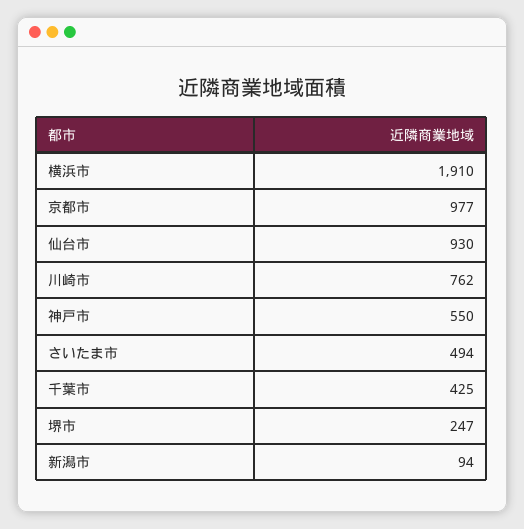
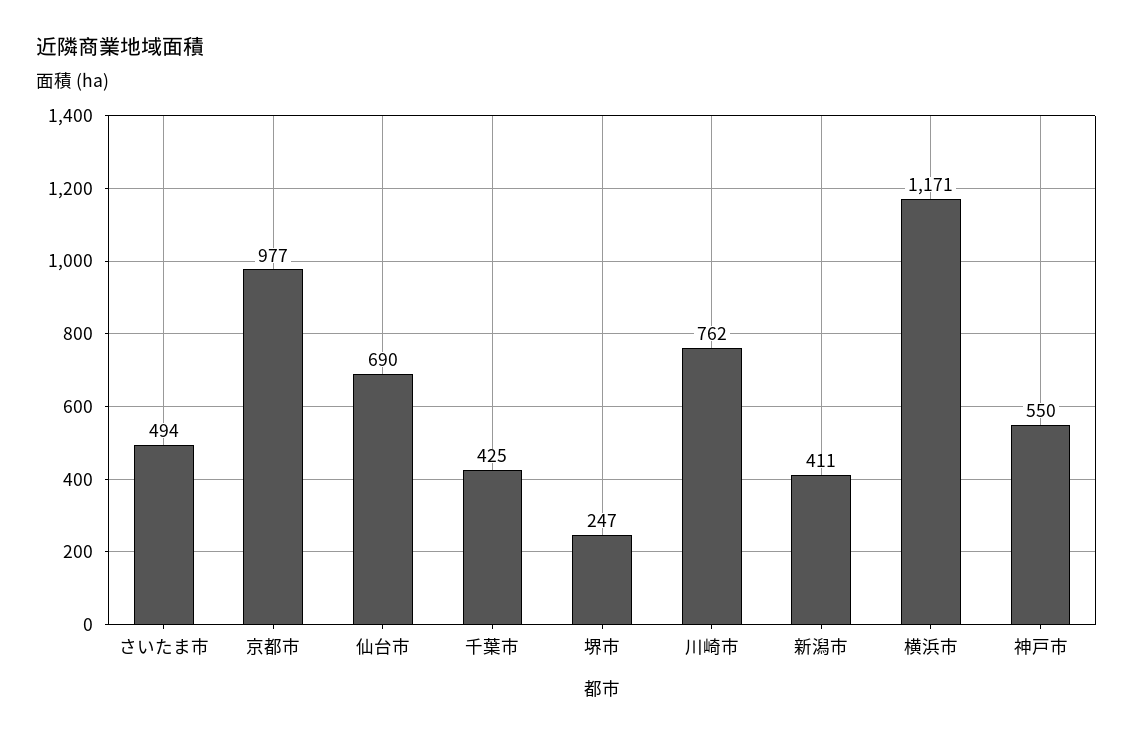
横浜市: 1910 -> 1171
仙台市: 930 -> 690
新潟市: 94 -> 411

